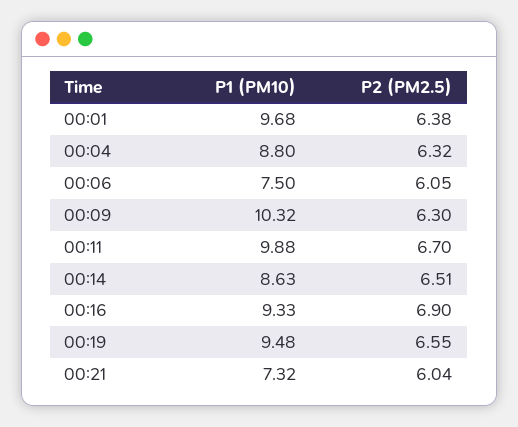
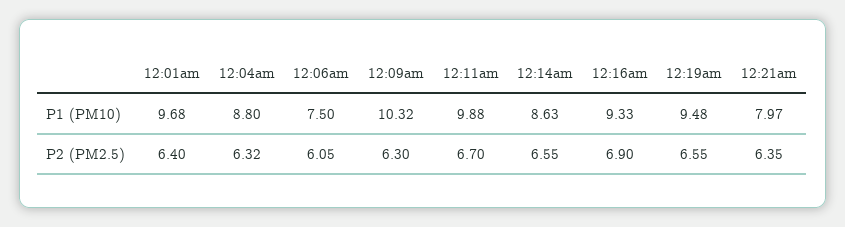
P2 (PM2.5), 00:01: 6.38 -> 6.4
P2 (PM2.5), 00:14: 6.51 -> 6.55
P1 (PM10), 00:21: 7.32 -> 7.97
P2 (PM2.5), 00:21: 6.04 -> 6.35

